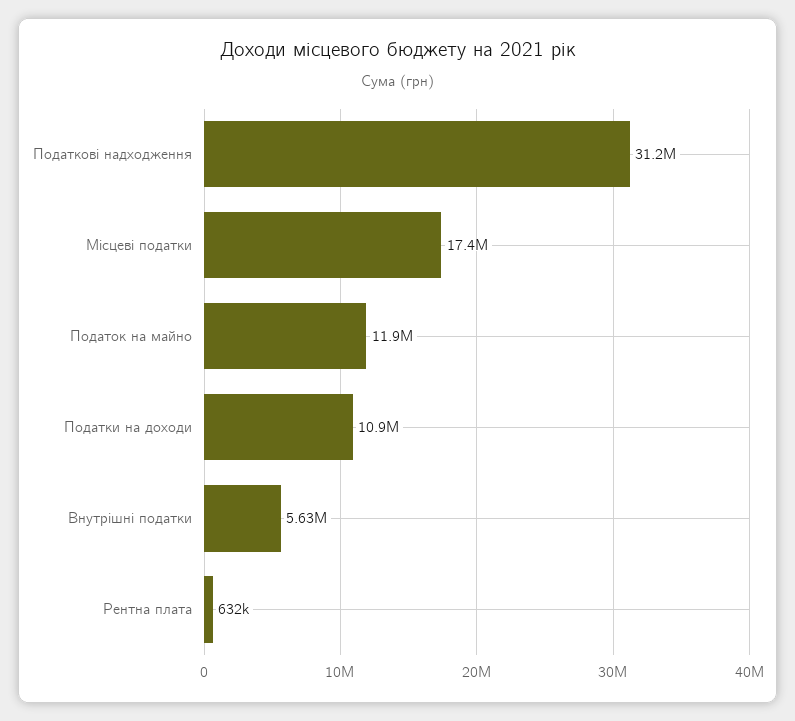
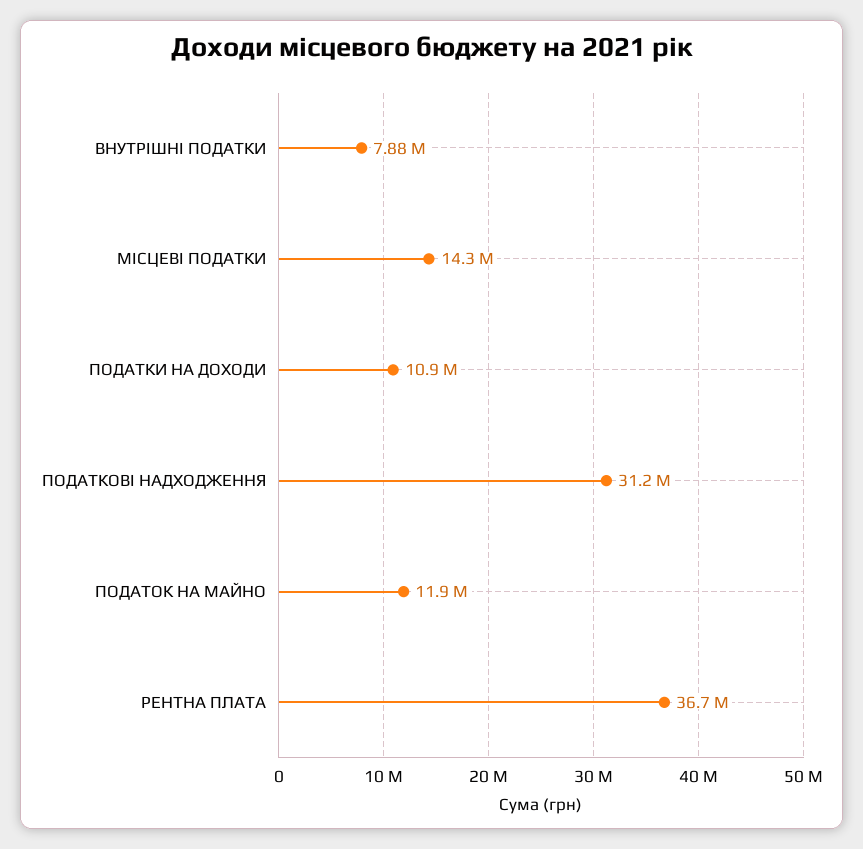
Місцеві податки: 17400000 -> 14300000
Внутрішні податки: 5630000 -> 7880000
Рентна плата: 632000 -> 36700000

